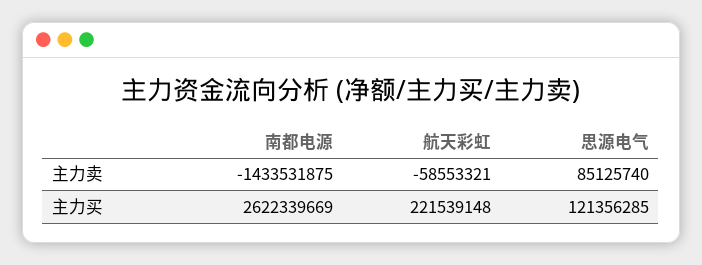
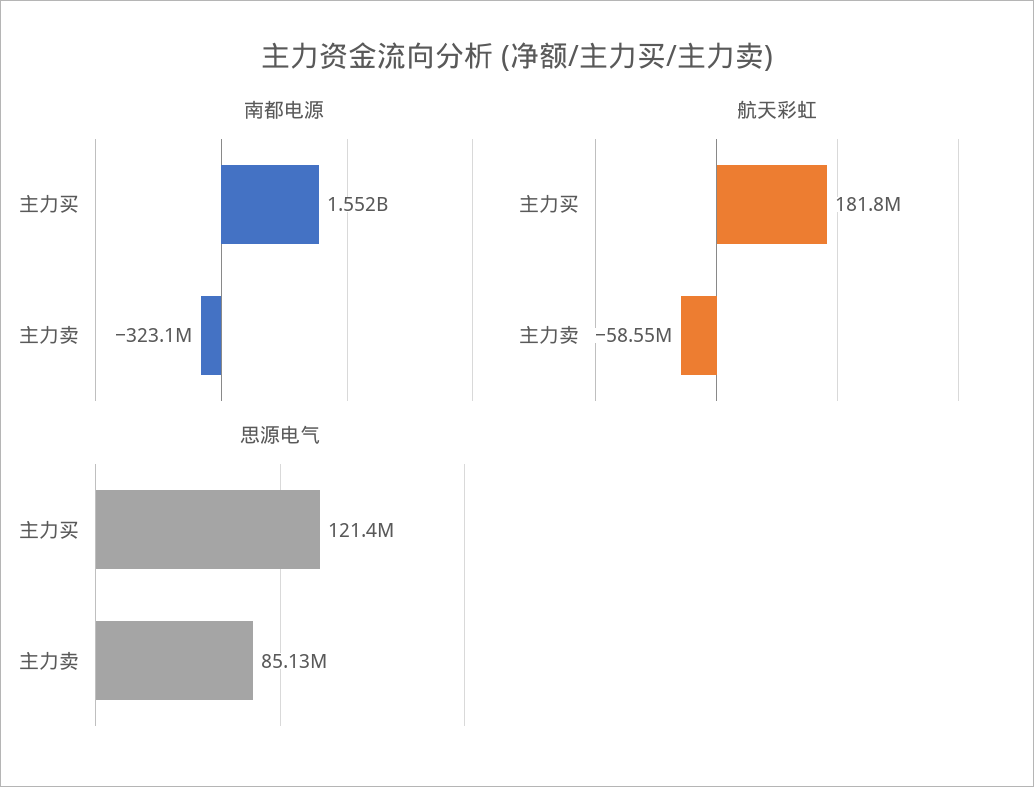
南都电源, 主力卖: -1433531875 -> -323100000
南都电源, 主力买: 2622339669 -> 1552000000
航天彩虹, 主力买: 221539148 -> 181800000

